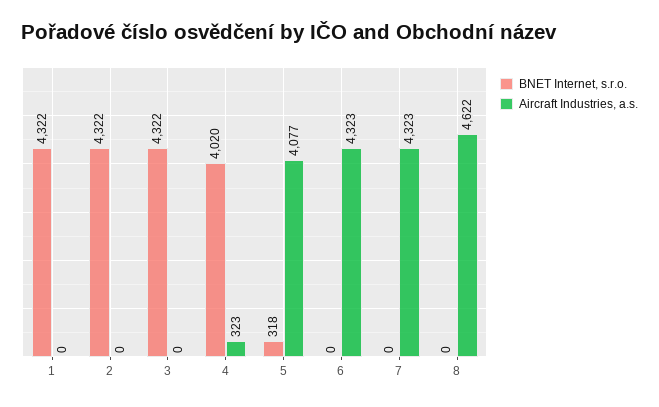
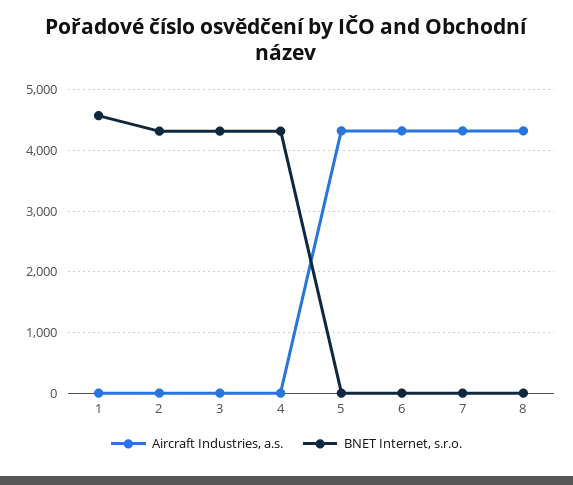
BNET Internet, s.r.o., 1: 4322 -> 4600
BNET Internet, s.r.o., 4: 4020 -> 4300
Aircraft Industries, a.s., 4: 323 -> 0
BNET Internet, s.r.o., 5: 318 -> 0
Aircraft Industries, a.s., 5: 4077 -> 4300
Aircraft Industries, a.s., 8: 4622 -> 4300

